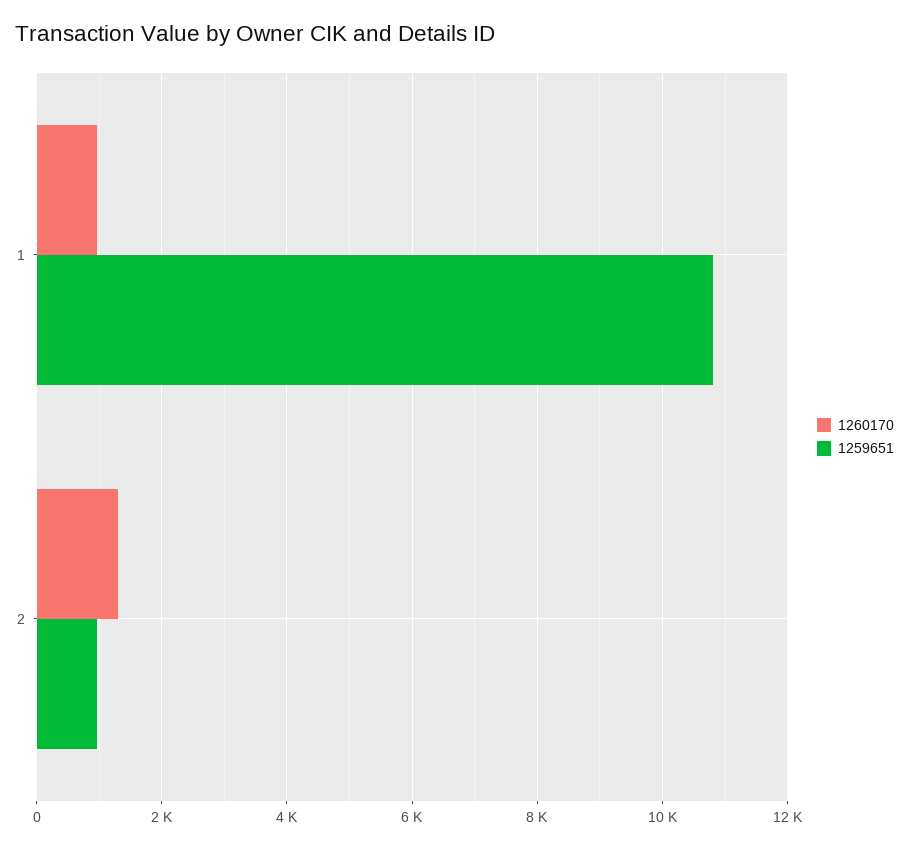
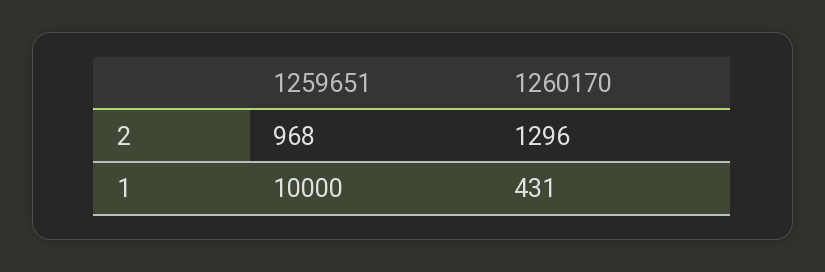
1260170, 1: 1000 -> 431
1259651, 1: 10800 -> 10000

